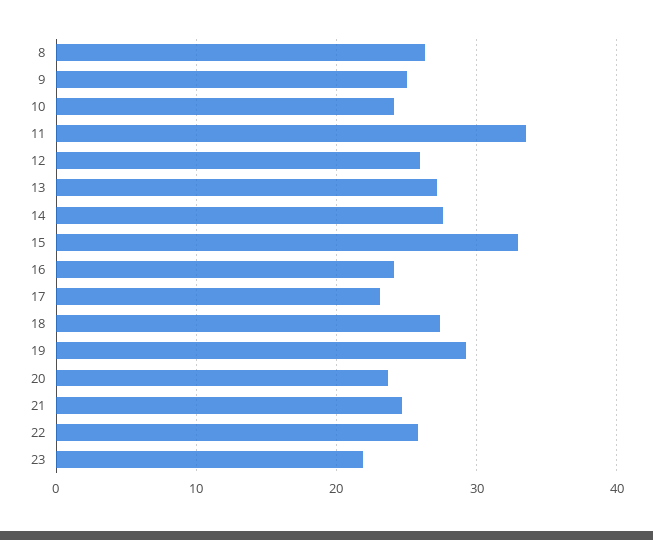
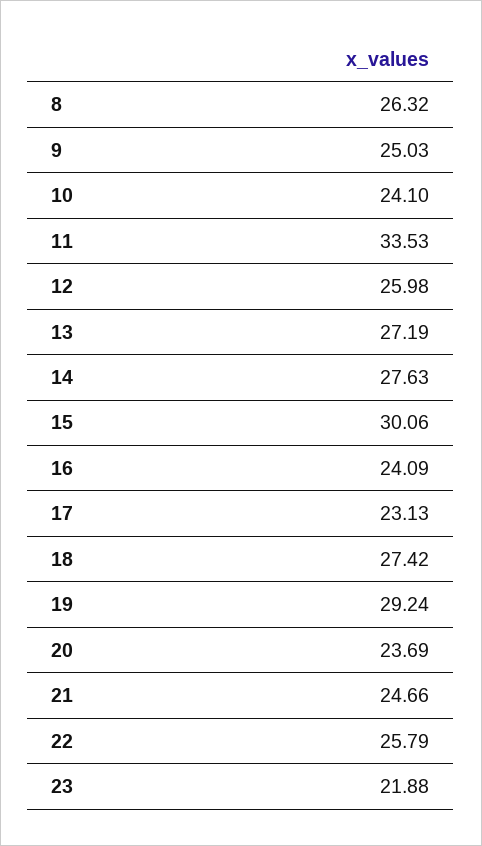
15: 33 -> 30.06

